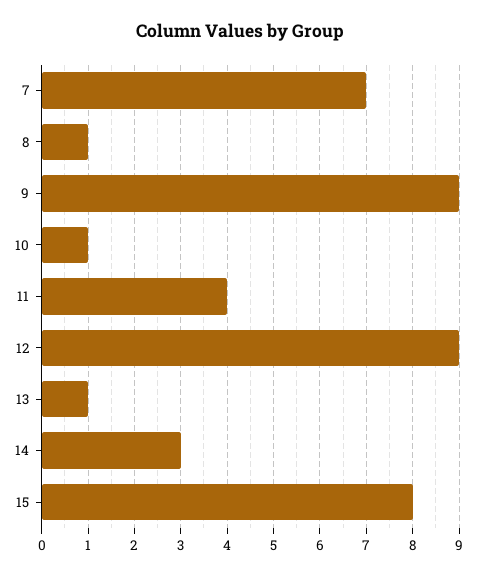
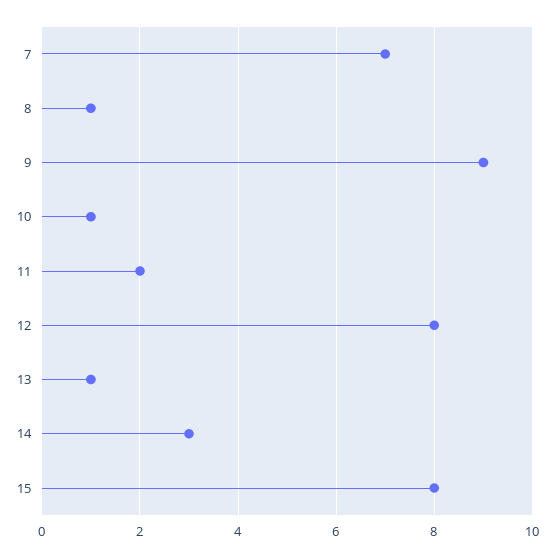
11: 4 -> 2
12: 9 -> 8

